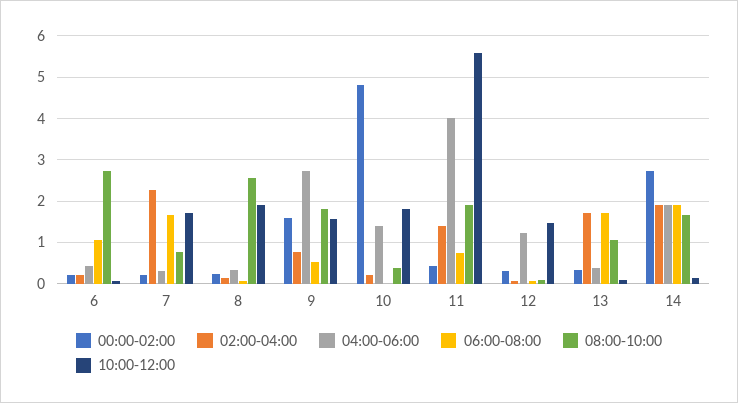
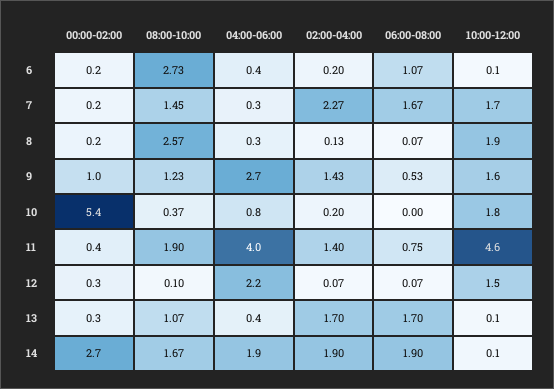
08:00-10:00, 7: 0.8 -> 1.45
00:00-02:00, 9: 1.6 -> 1
02:00-04:00, 9: 0.8 -> 1.43
08:00-10:00, 9: 1.8 -> 1.23
00:00-02:00, 10: 4.8 -> 5.4
04:00-06:00, 10: 1.4 -> 0.8
10:00-12:00, 11: 5.6 -> 4.6
04:00-06:00, 12: 1.2 -> 2.2

